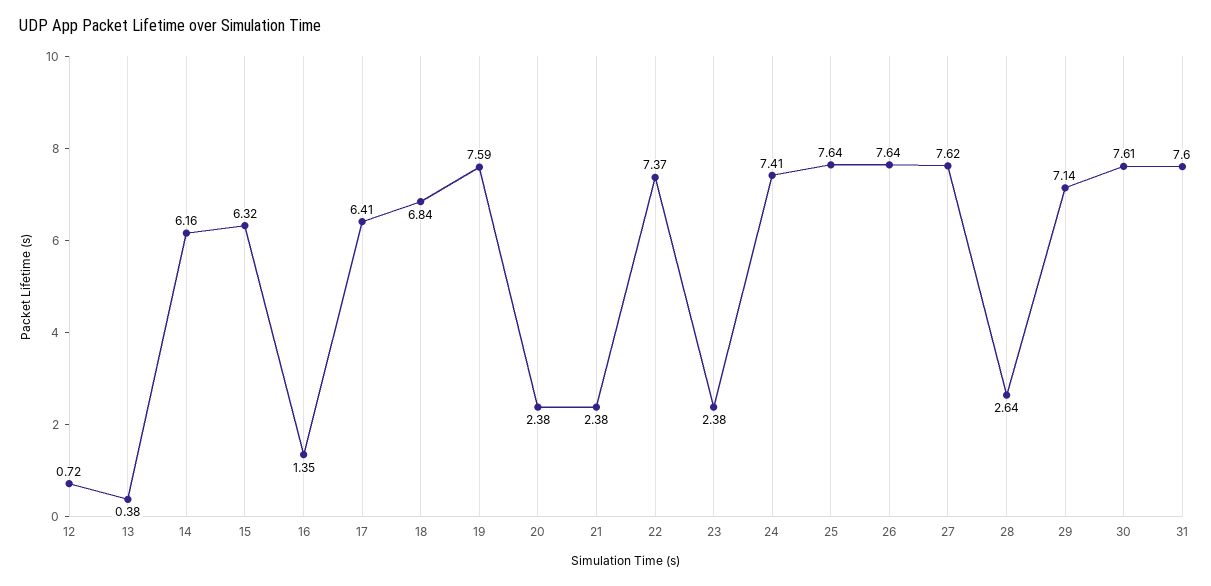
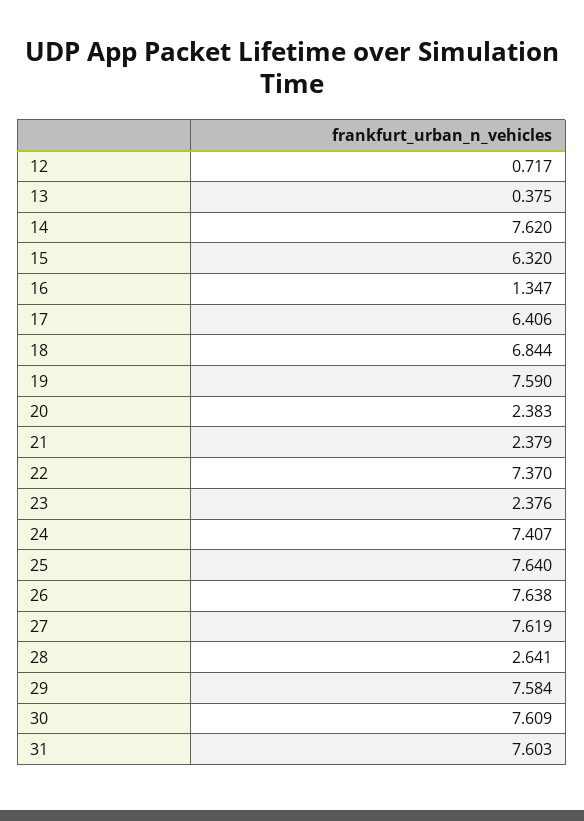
14: 6.16 -> 7.62
29: 7.14 -> 7.584

